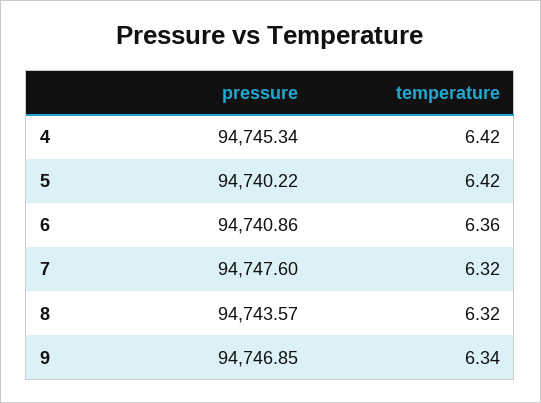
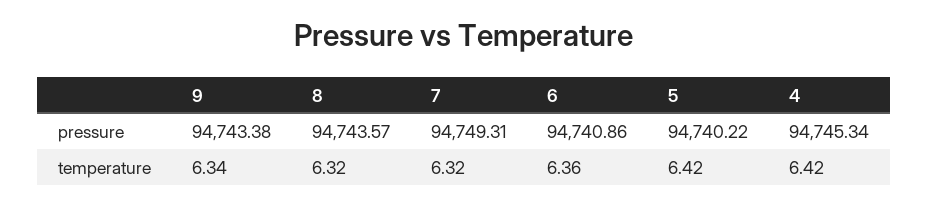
pressure, 7: 94747.6 -> 94749.31
pressure, 9: 94746.85 -> 94743.38

